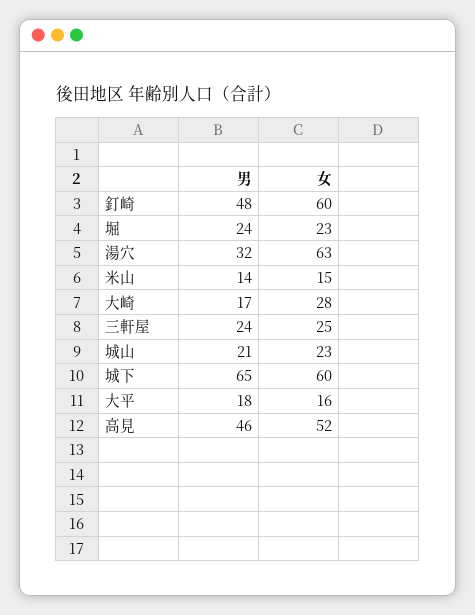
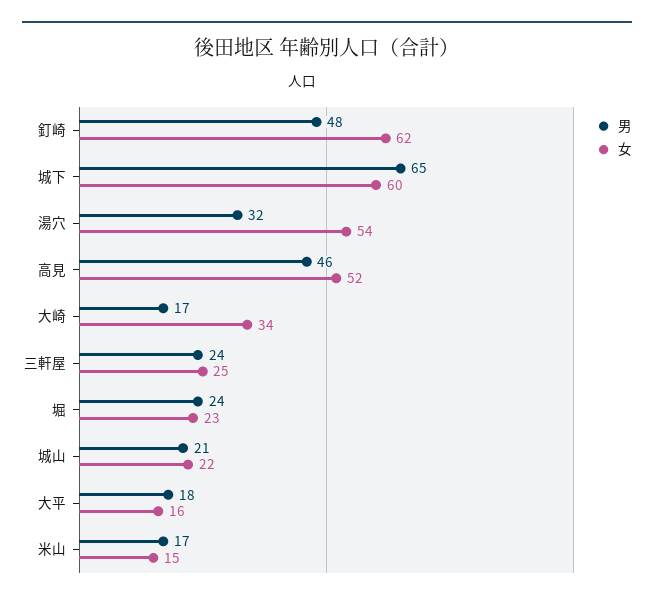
女, 釘崎: 60 -> 62
女, 湯穴: 63 -> 54
男, 米山: 14 -> 17
女, 大崎: 28 -> 34
女, 城山: 23 -> 22

